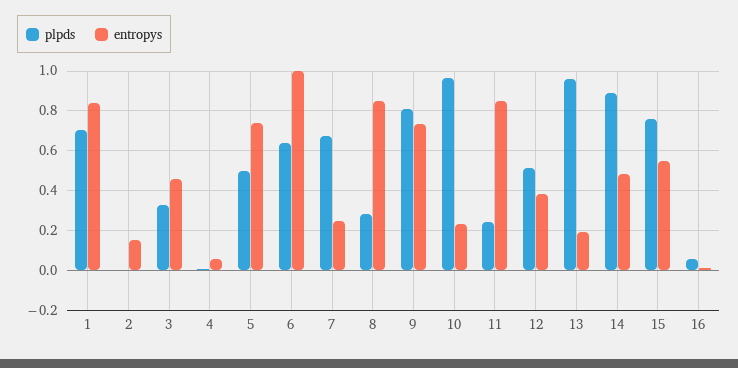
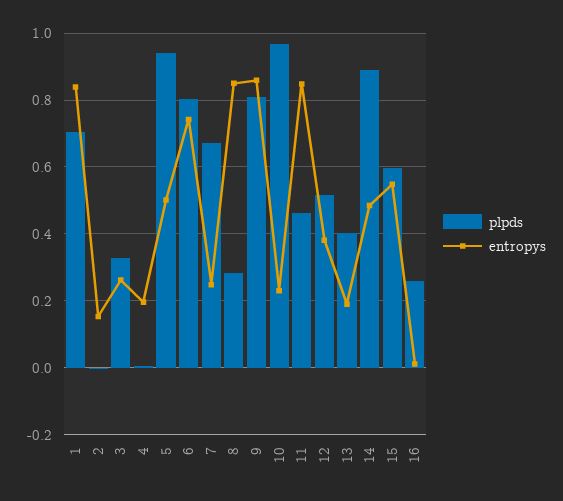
entropys, 3: 0.45 -> 0.26
entropys, 4: 0.05 -> 0.2
plpds, 5: 0.5 -> 0.94
entropys, 5: 0.75 -> 0.5
plpds, 6: 0.65 -> 0.8
entropys, 6: 1 -> 0.74
entropys, 9: 0.75 -> 0.86
plpds, 11: 0.25 -> 0.46
plpds, 13: 0.95 -> 0.4
plpds, 15: 0.75 -> 0.6
plpds, 16: 0.05 -> 0.26

